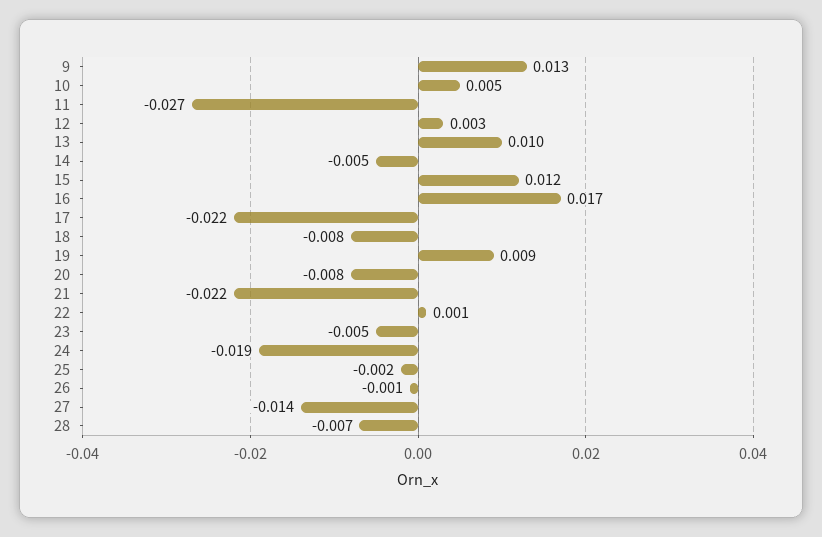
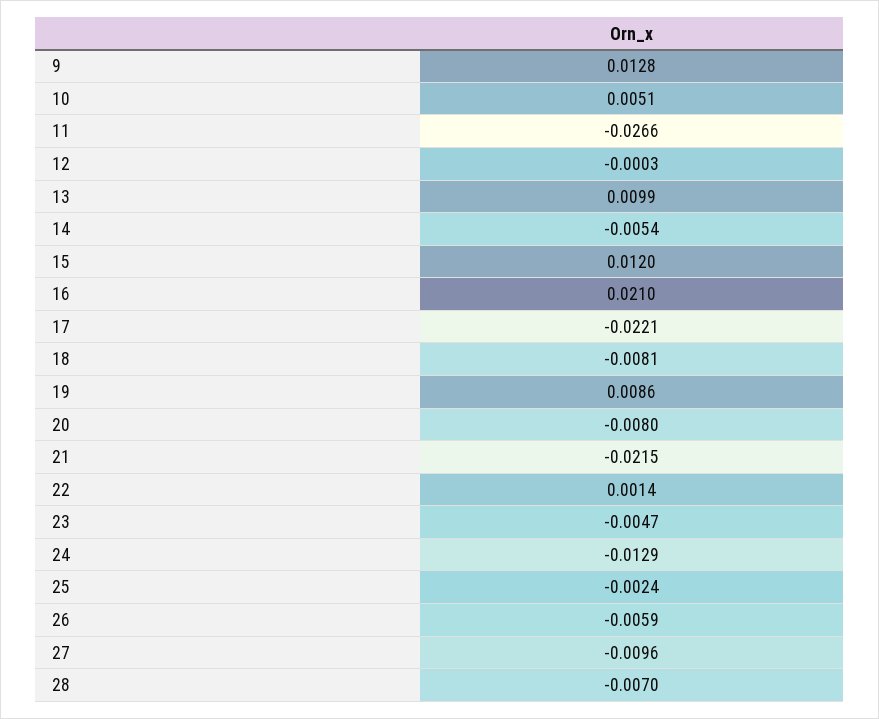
12: 0.003 -> -0.0003
16: 0.017 -> 0.021
24: -0.019 -> -0.0129
26: -0.001 -> -0.0059
27: -0.014 -> -0.0096

